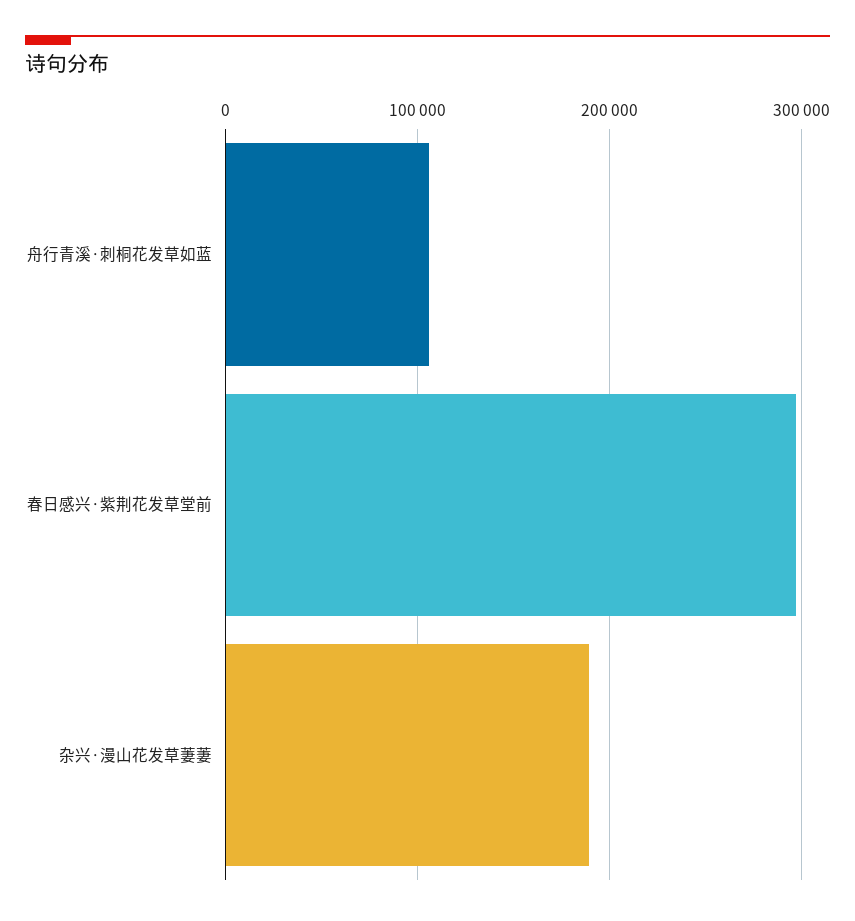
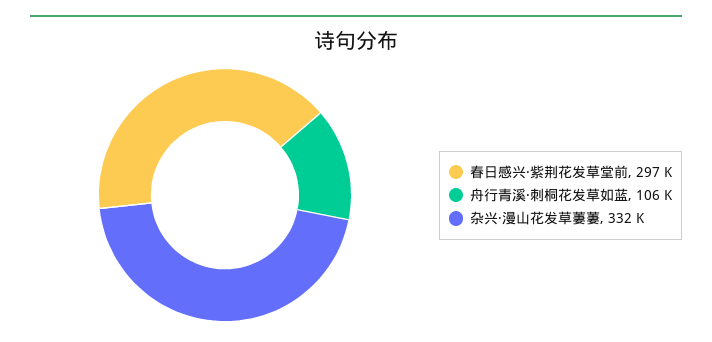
杂兴·漫山花发草萋萋: 190000 -> 332000

